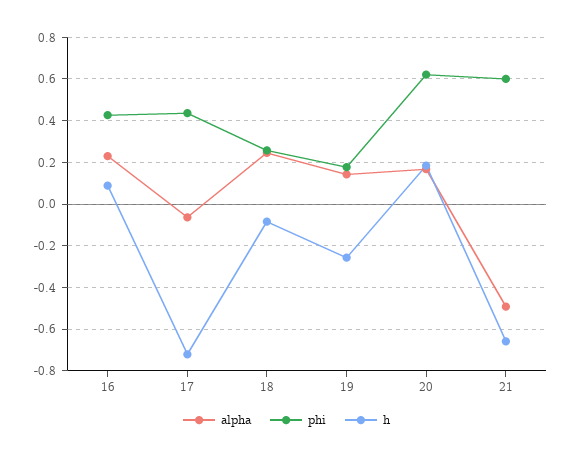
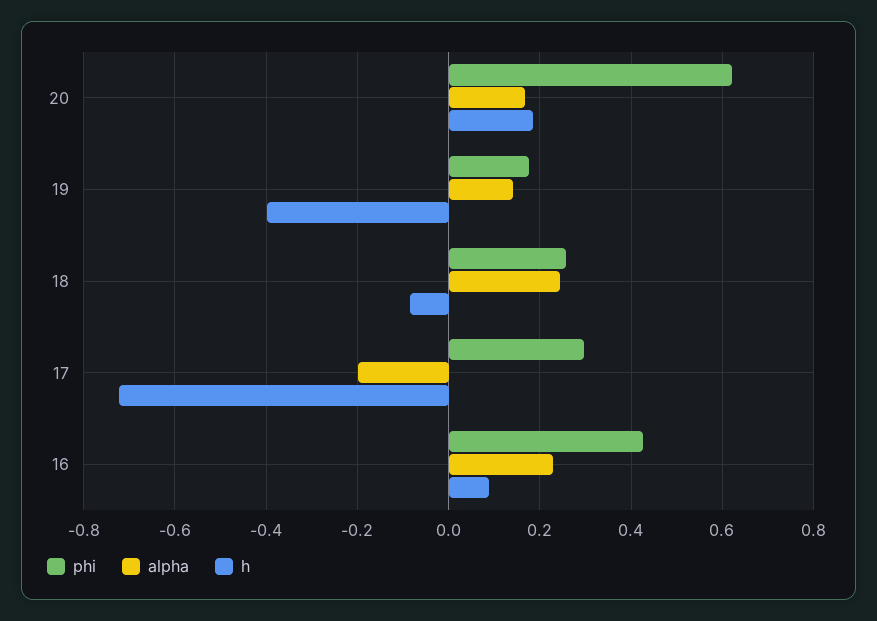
alpha, 17: -0.05 -> -0.2
phi, 17: 0.45 -> 0.3
h, 19: -0.25 -> -0.4
alpha, 21: -0.5 -> none
phi, 21: 0.6 -> none
h, 21: -0.65 -> none

